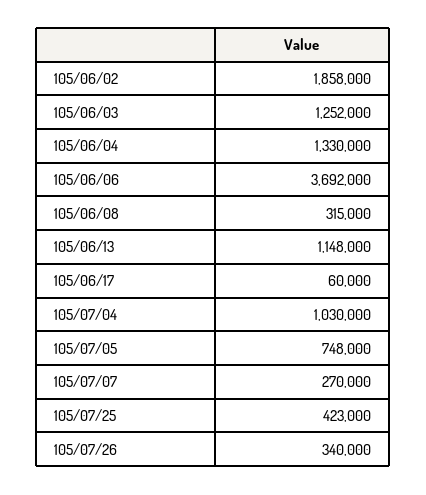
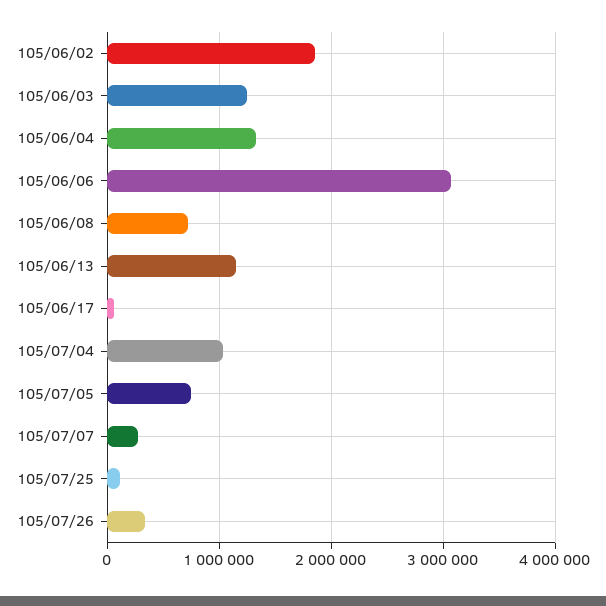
105/06/06: 3692000 -> 3100000
105/06/08: 315000 -> 700000
105/07/25: 423000 -> 100000

